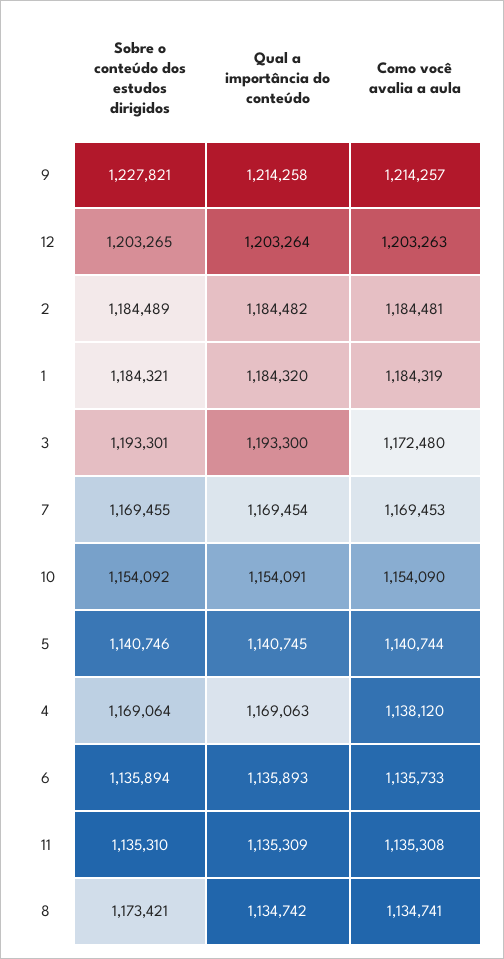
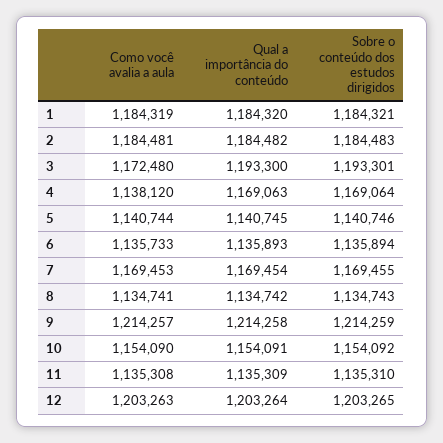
Sobre o conteúdo dos estudos dirigidos, 9: 1227821 -> 1214259
Sobre o conteúdo dos estudos dirigidos, 2: 1184489 -> 1184483
Sobre o conteúdo dos estudos dirigidos, 8: 1173421 -> 1134743

